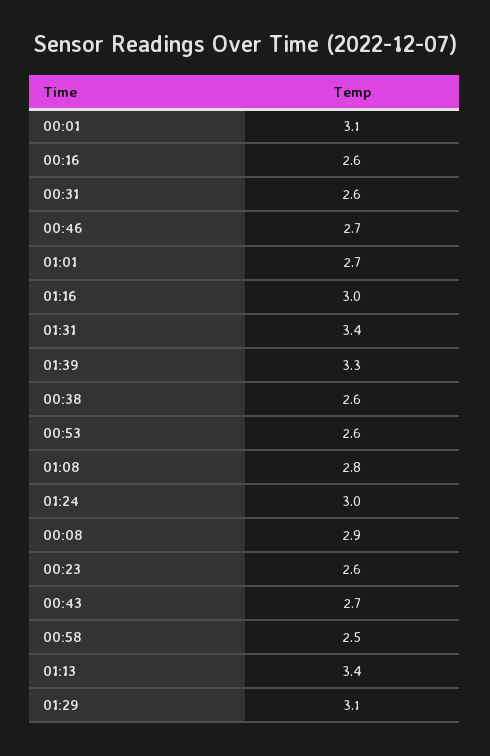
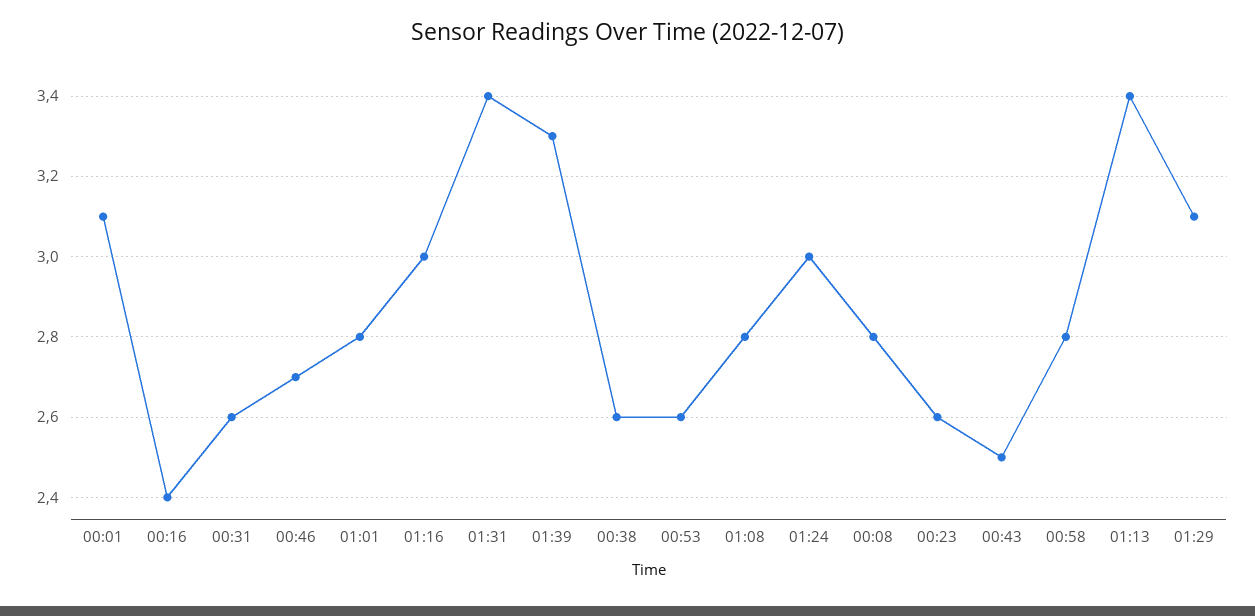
00:16: 2.6 -> 2.4
01:01: 2.7 -> 2.8
00:08: 2.9 -> 2.8
00:43: 2.7 -> 2.5
00:58: 2.5 -> 2.8

